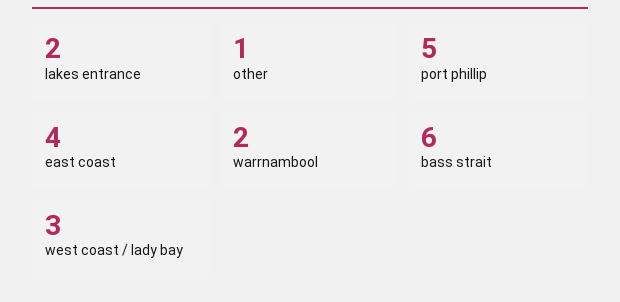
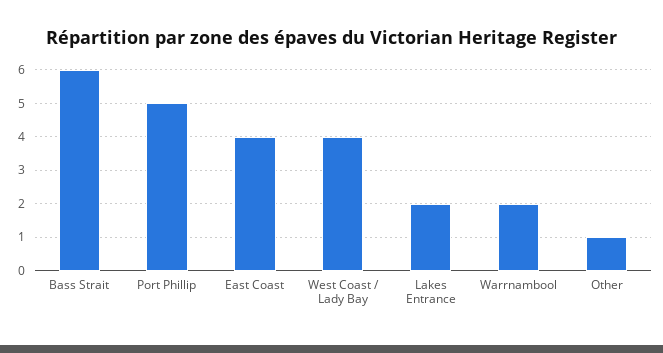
west coast / lady bay: 3 -> 4

